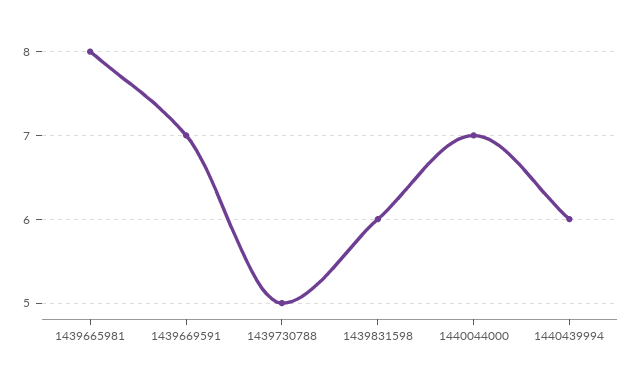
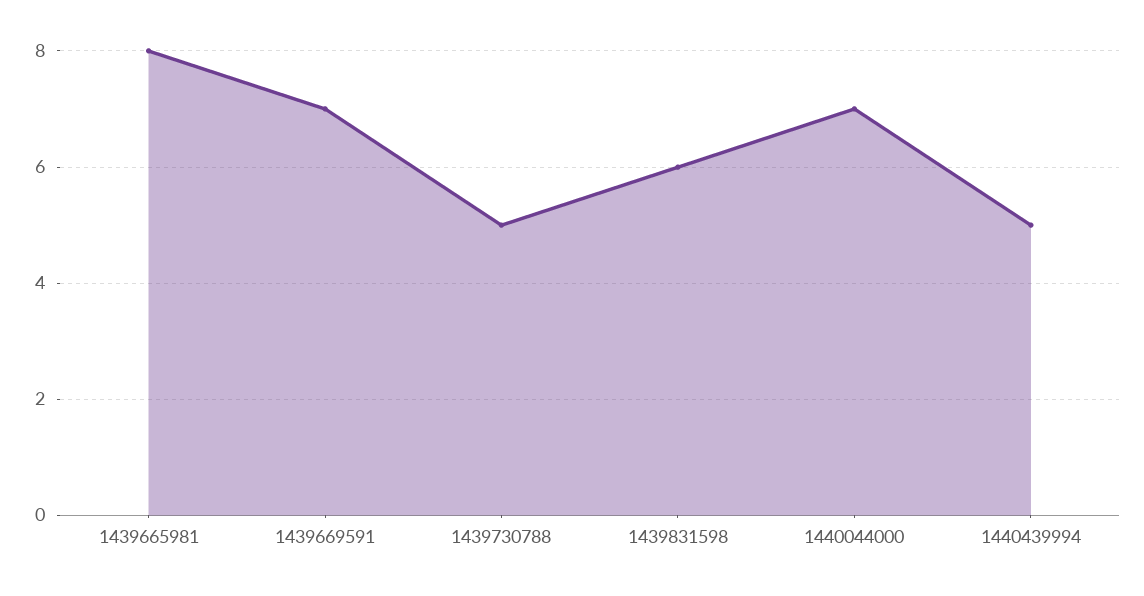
1440439994: 6 -> 5

